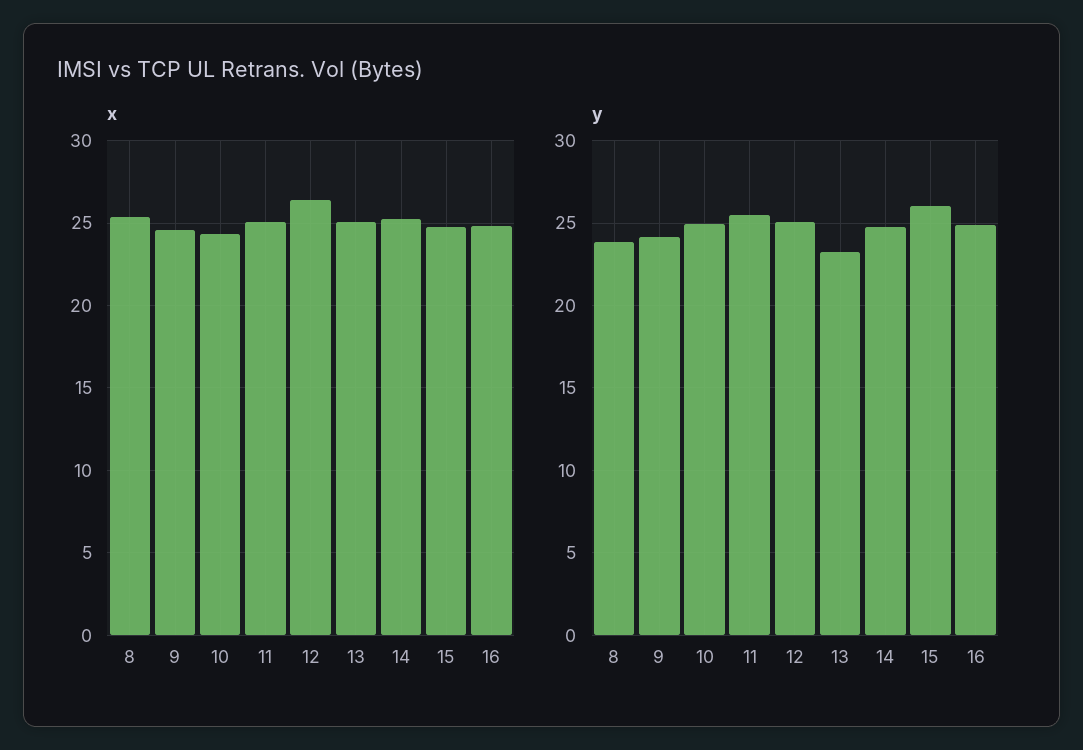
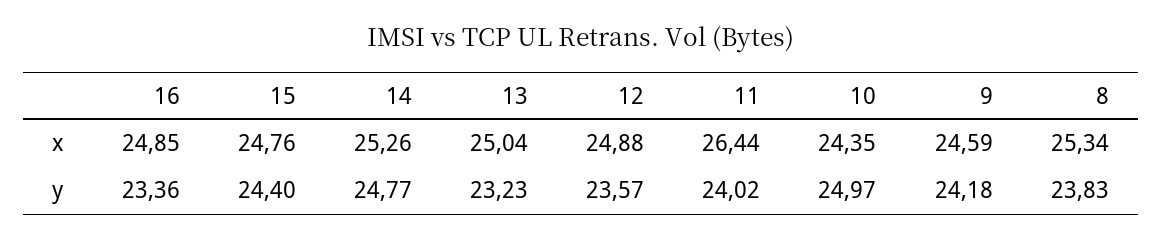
x, 11: 25 -> 26.44
x, 12: 26.5 -> 24.88
y, 11: 25.5 -> 24.02
y, 12: 25 -> 23.57
y, 15: 26 -> 24.4
y, 16: 25 -> 23.36

